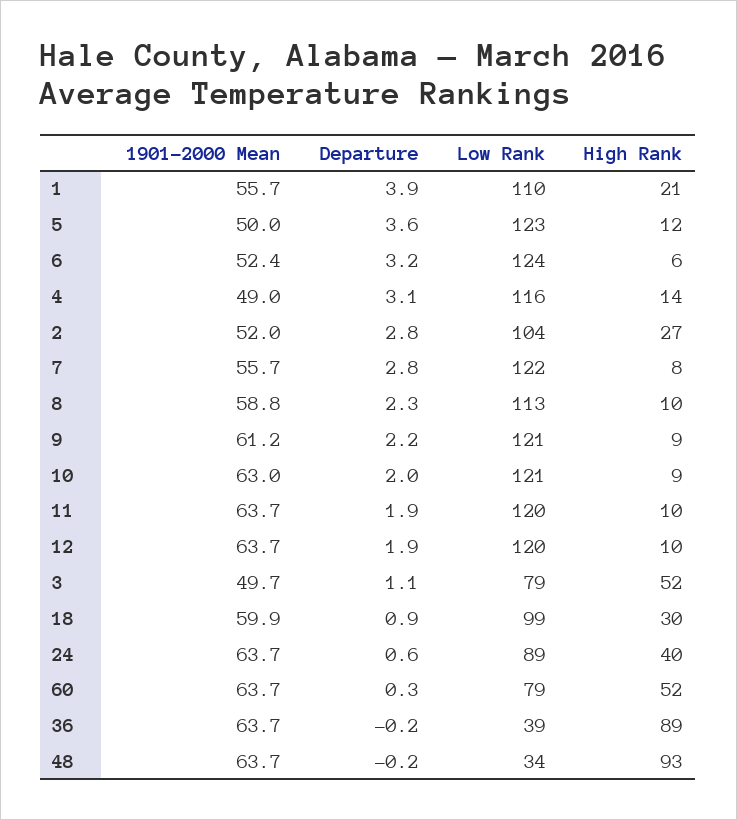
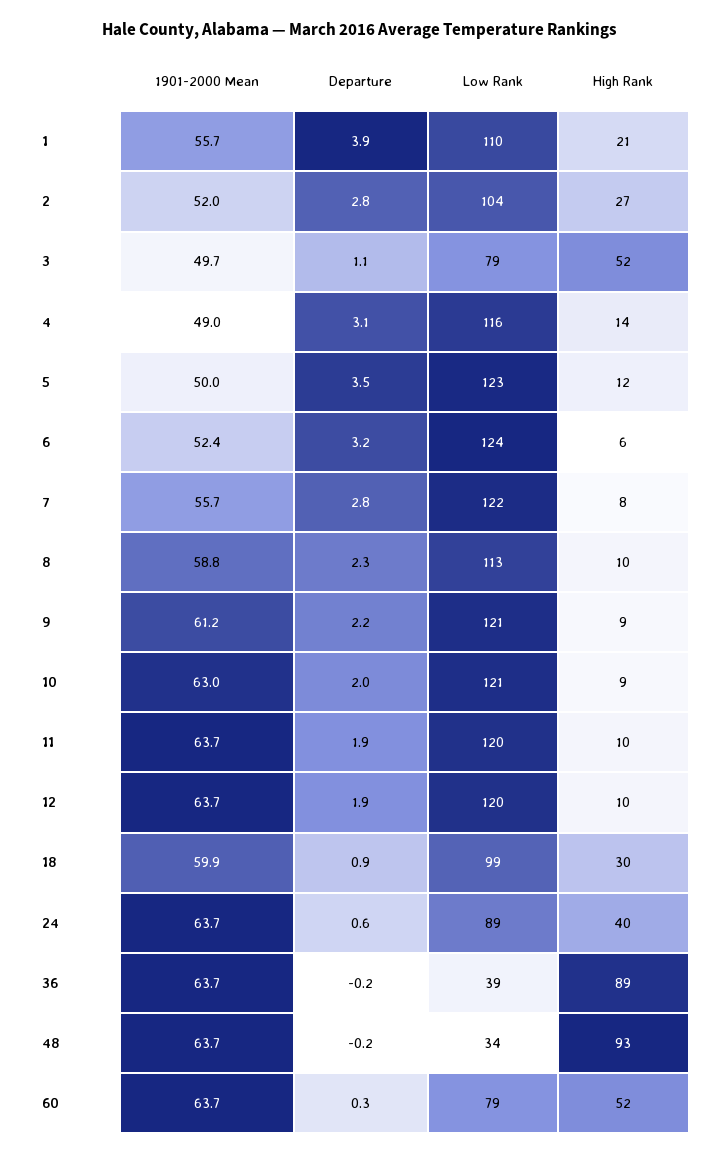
Departure, 5: 3.6 -> 3.5

